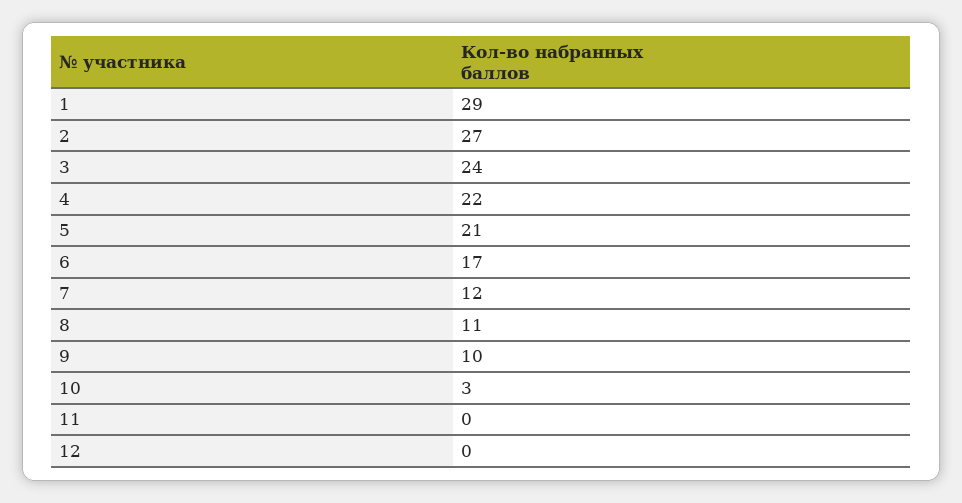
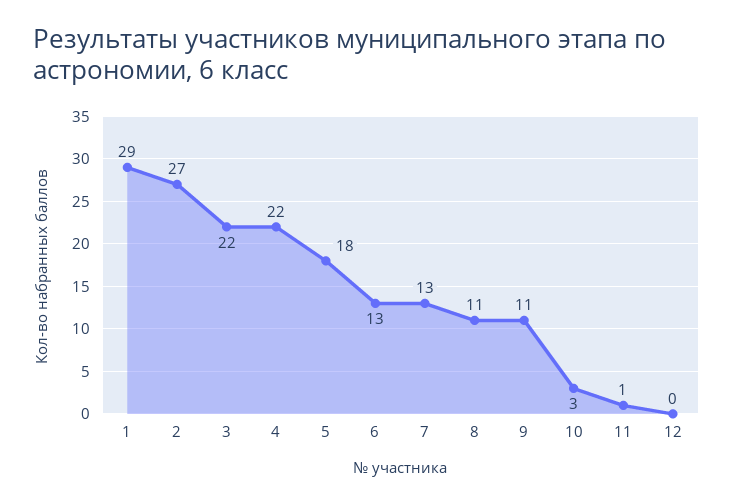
3: 24 -> 22
5: 21 -> 18
6: 17 -> 13
7: 12 -> 13
9: 10 -> 11
11: 0 -> 1

